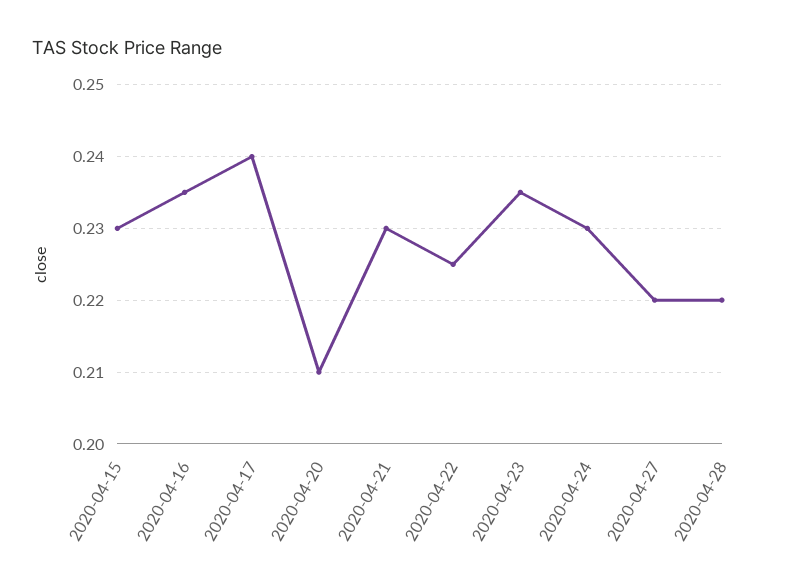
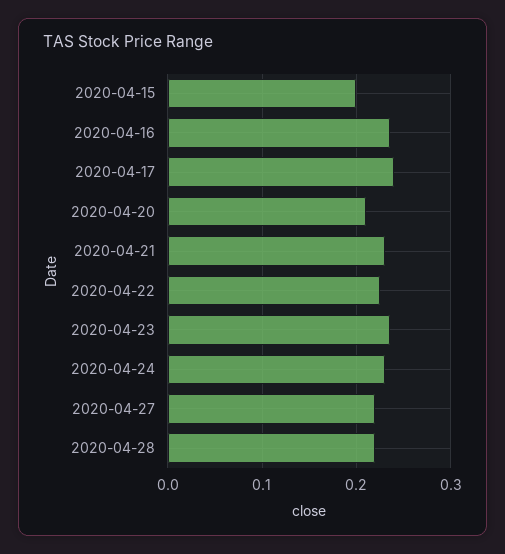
2020-04-15: 0.23 -> 0.2

